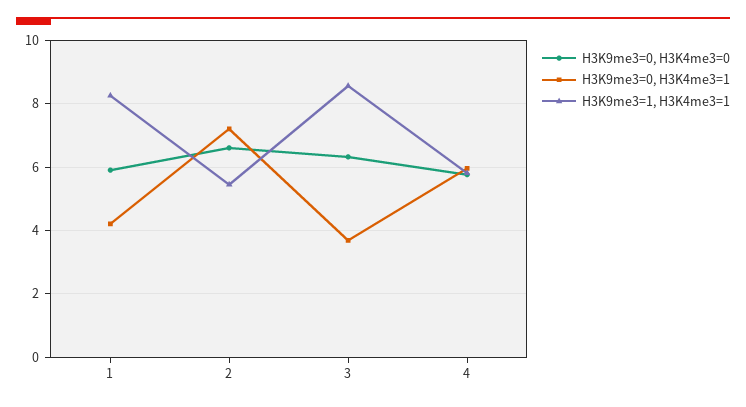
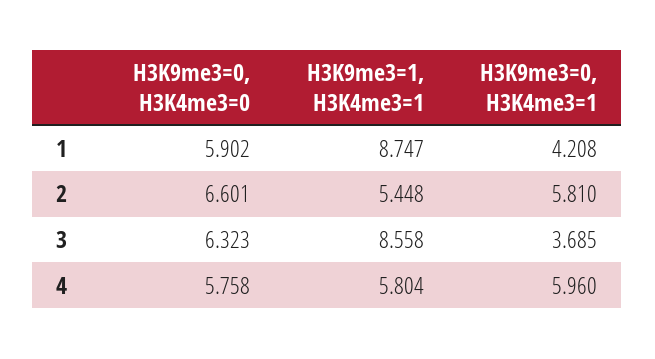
H3K9me3=1, H3K4me3=1, 1: 8.2 -> 8.747
H3K9me3=0, H3K4me3=1, 2: 7.2 -> 5.81

